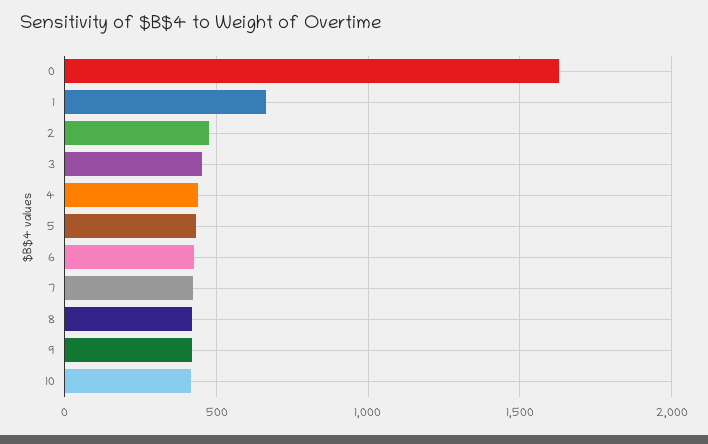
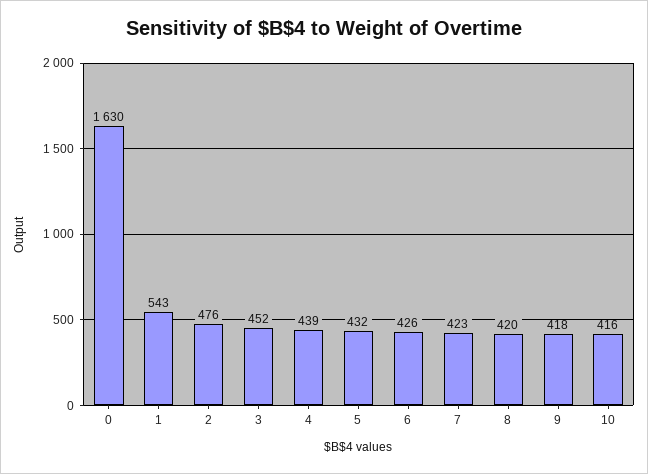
1: 650 -> 543

